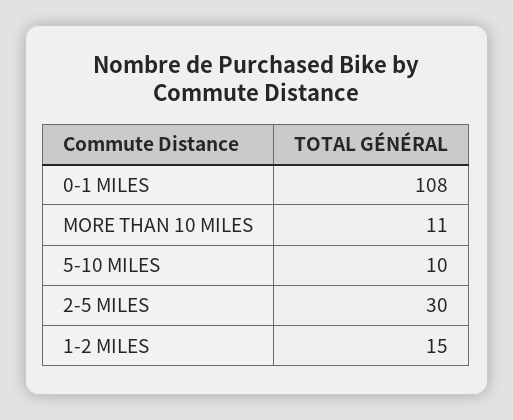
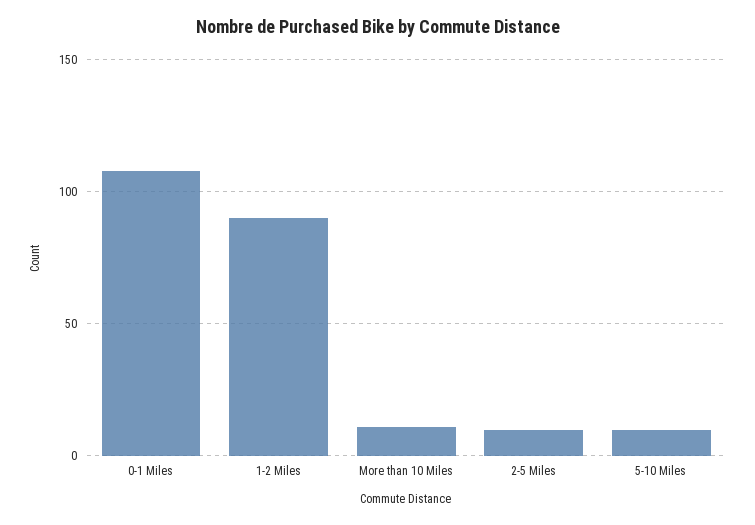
2-5 MILES: 30 -> 10
1-2 MILES: 15 -> 90

